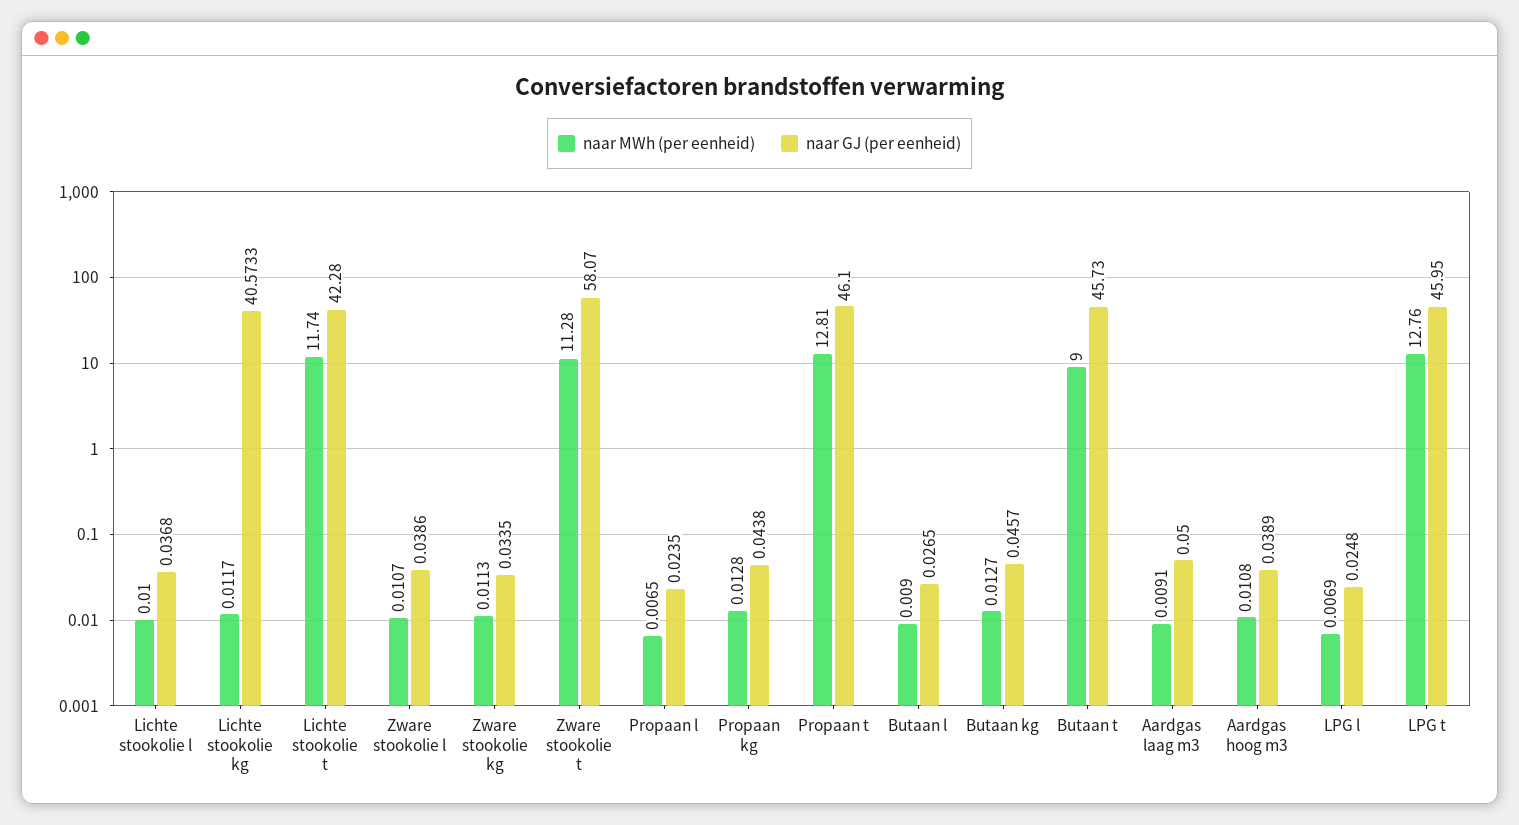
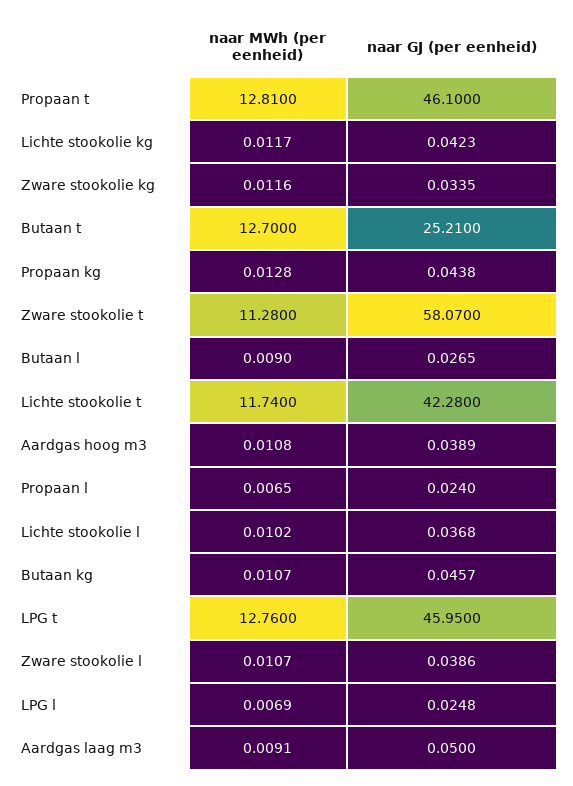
naar MWh (per eenheid), Lichte stookolie l: 0.01 -> 0.0102
naar GJ (per eenheid), Lichte stookolie kg: 40.5733 -> 0.0423
naar MWh (per eenheid), Zware stookolie kg: 0.0113 -> 0.0116
naar GJ (per eenheid), Propaan l: 0.0235 -> 0.024
naar MWh (per eenheid), Butaan kg: 0.0127 -> 0.0107
naar MWh (per eenheid), Butaan t: 9 -> 12.7
naar GJ (per eenheid), Butaan t: 45.73 -> 25.21

